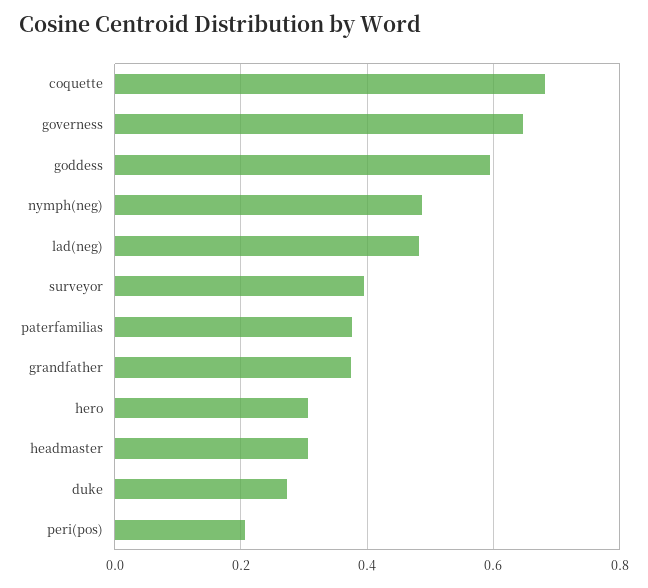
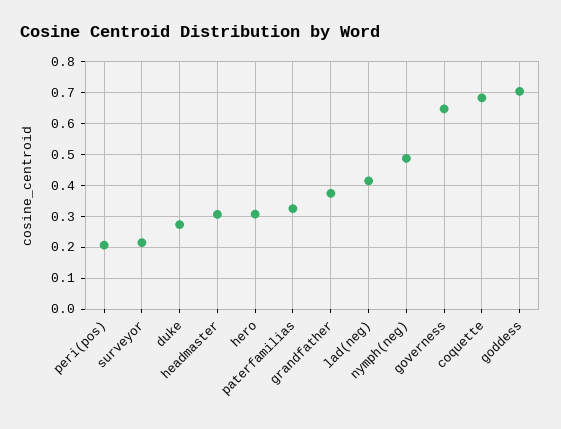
goddess: 0.6 -> 0.7
lad(neg): 0.48 -> 0.42
surveyor: 0.4 -> 0.22
paterfamilias: 0.38 -> 0.32

